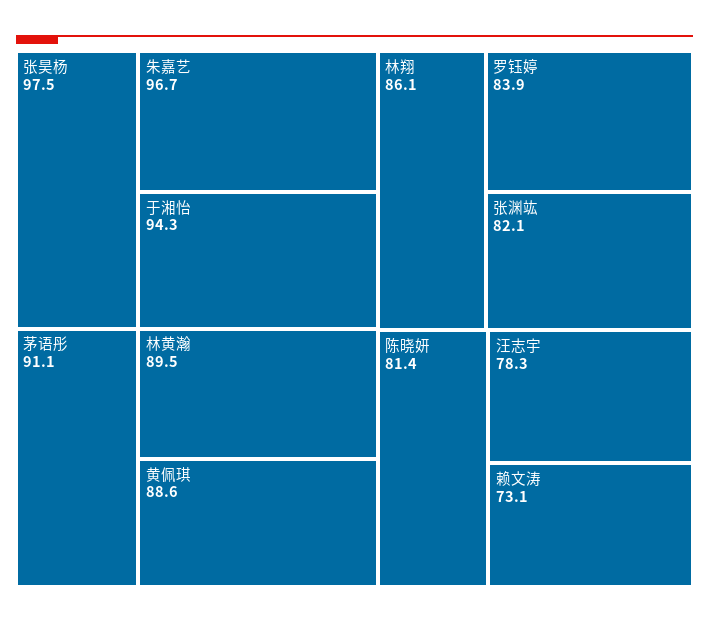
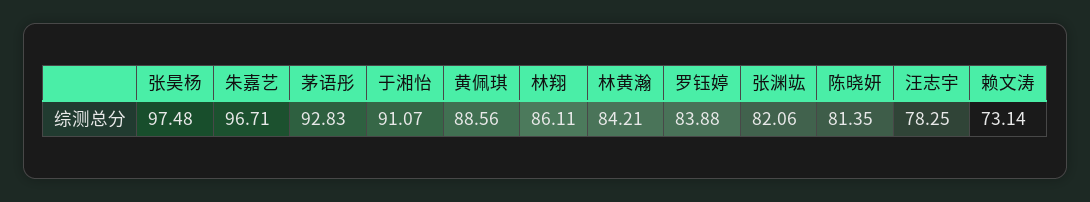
于湘怡: 94.3 -> 91.07
茅语彤: 91.1 -> 92.83
林黄瀚: 89.5 -> 84.21

